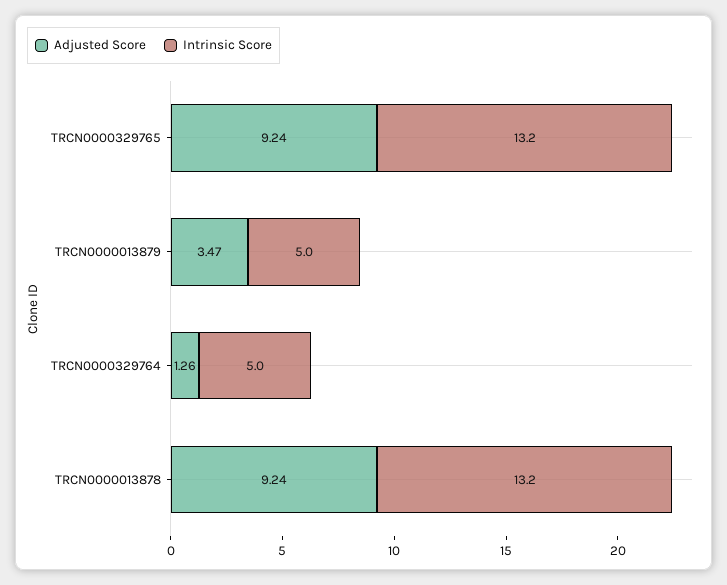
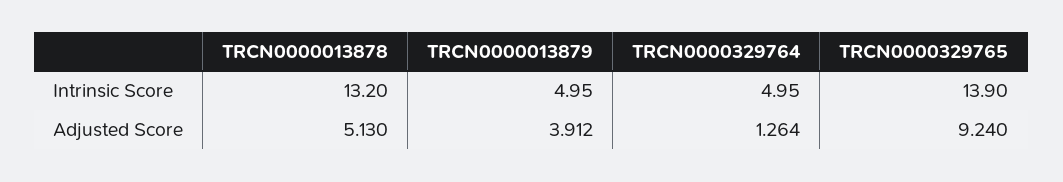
Intrinsic Score, TRCN0000329765: 13.2 -> 13.9
Adjusted Score, TRCN0000013879: 3.47 -> 3.912
Adjusted Score, TRCN0000013878: 9.24 -> 5.13

